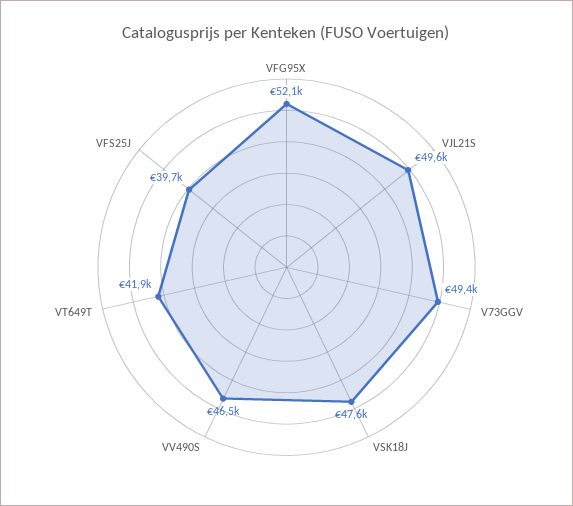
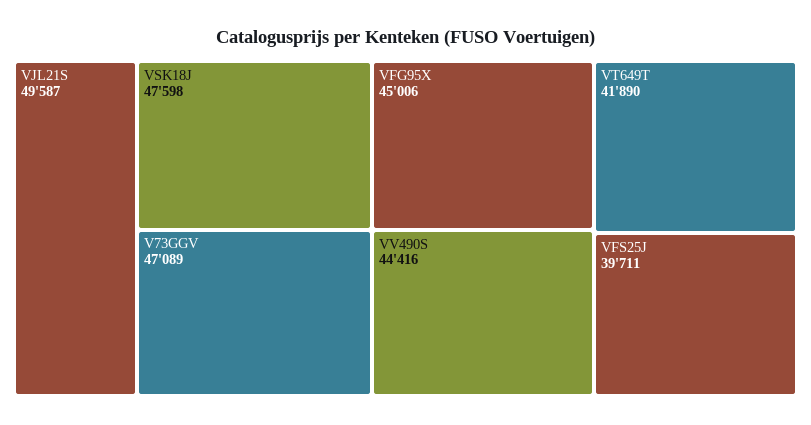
VFG95X: 52100 -> 45006
V73GGV: 49400 -> 47089
VV490S: 46500 -> 44416

